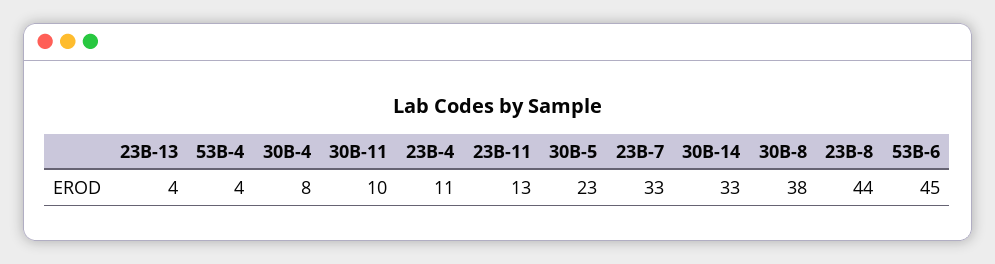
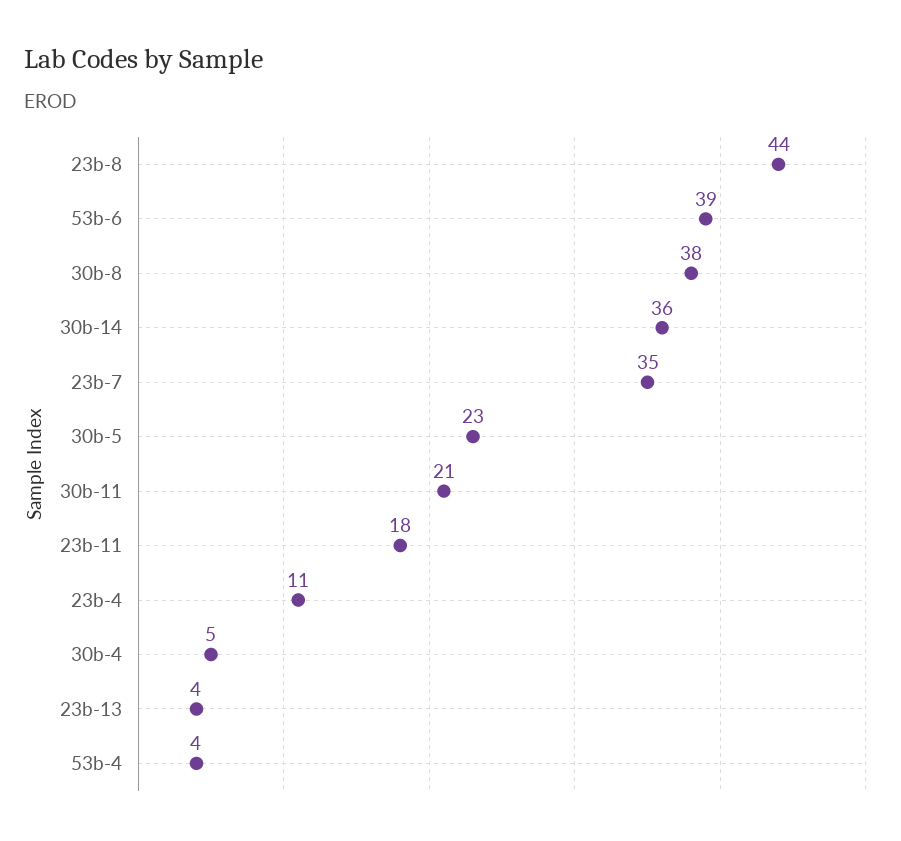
30B-4: 8 -> 5
30B-11: 10 -> 21
23B-11: 13 -> 18
23B-7: 33 -> 35
30B-14: 33 -> 36
53B-6: 45 -> 39

